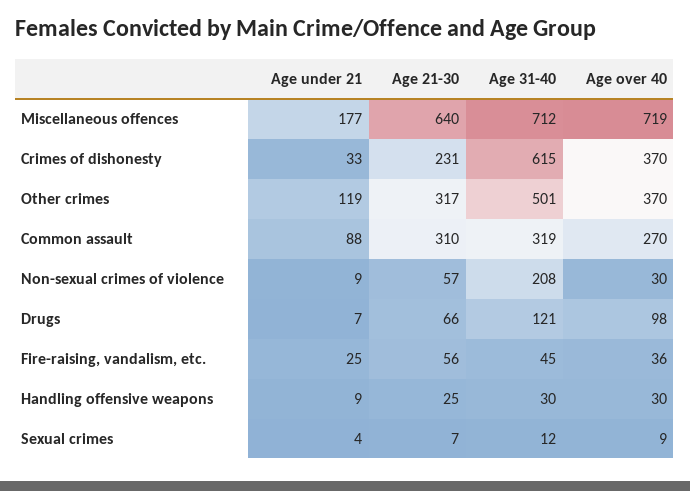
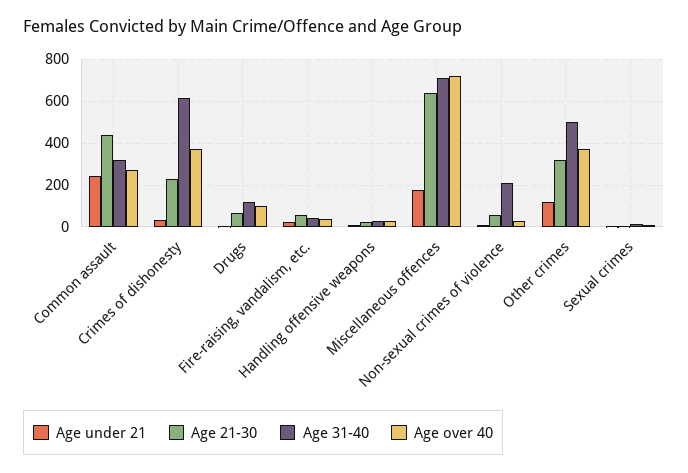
Age under 21, Common assault: 88 -> 250
Age 21-30, Common assault: 310 -> 450

